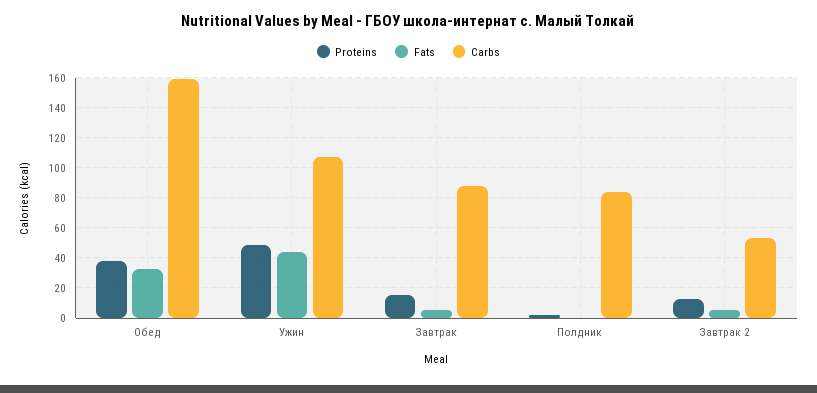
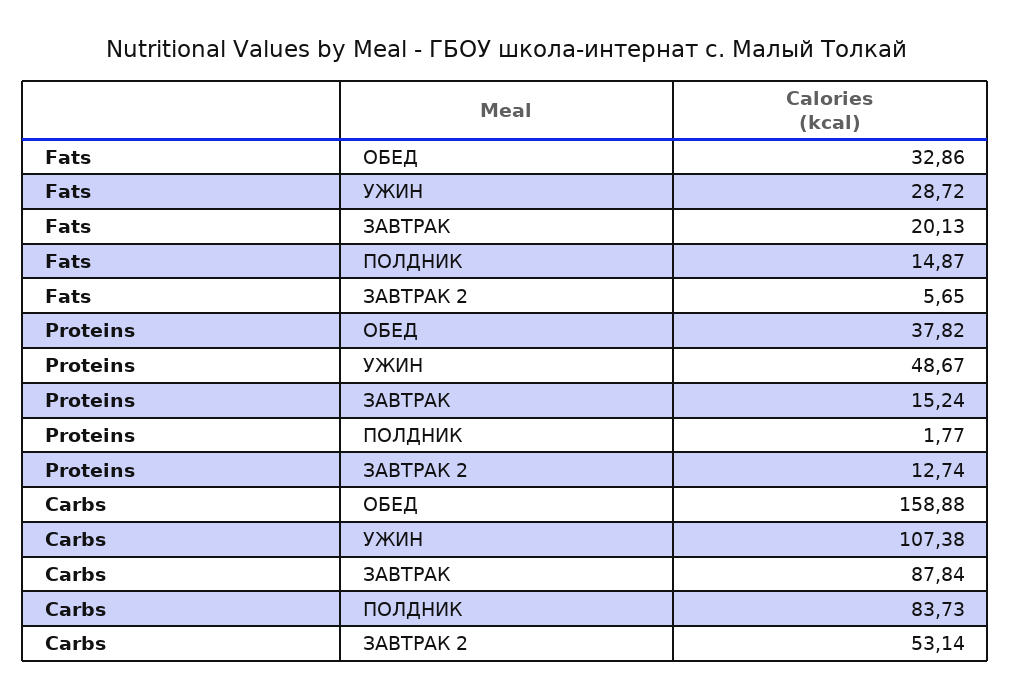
Fats, Ужин: 45 -> 28.72
Fats, Завтрак: 5 -> 20.13
Fats, Полдник: 0 -> 14.87

